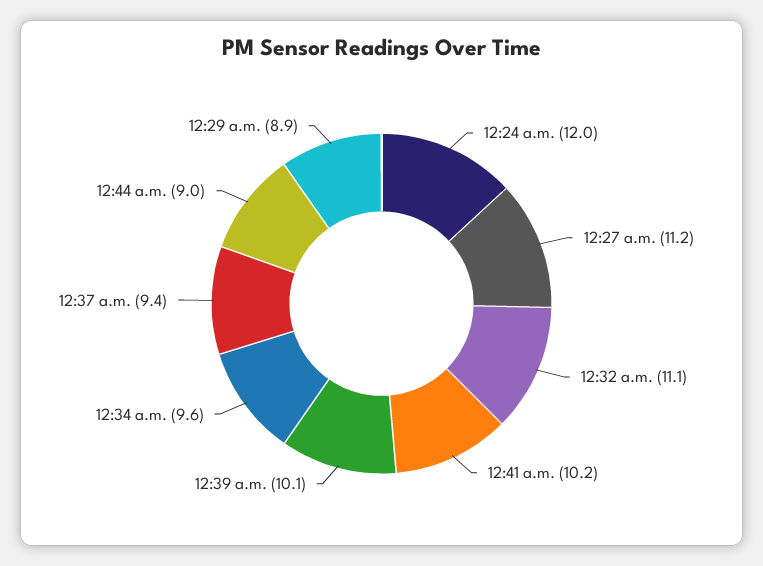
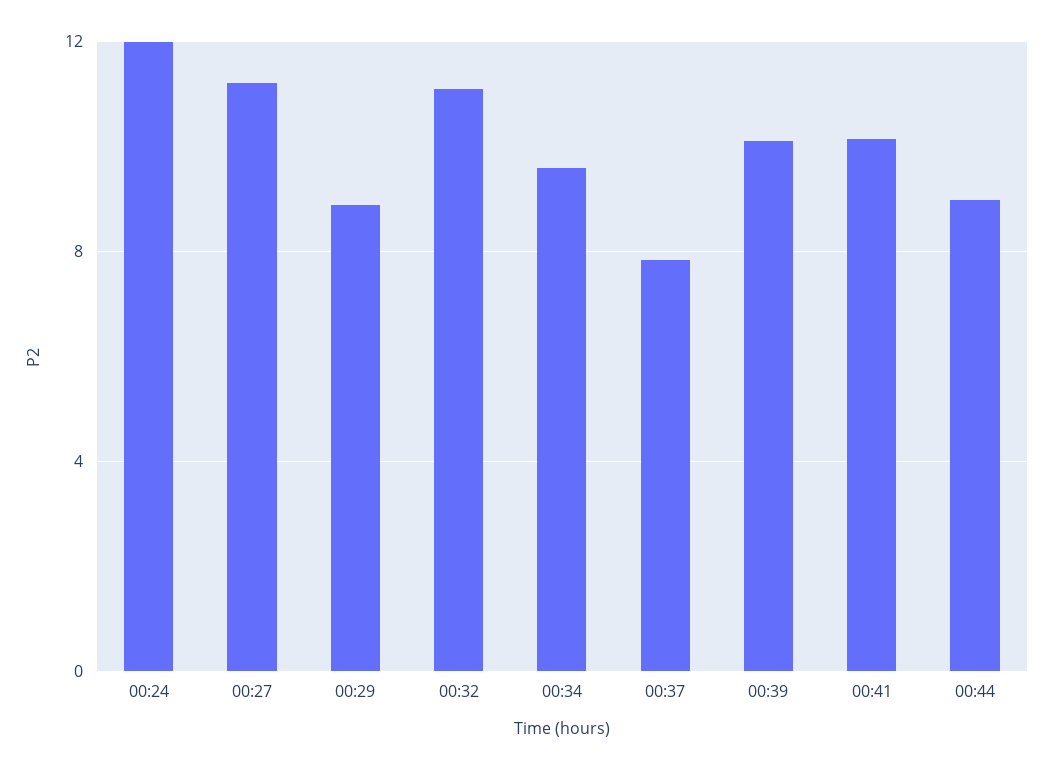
12:37 a.m.: 9.4 -> 8

